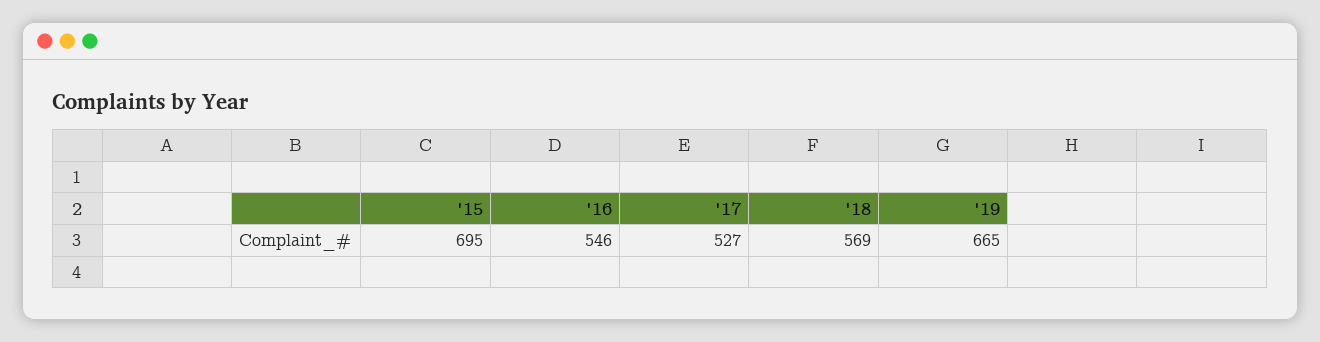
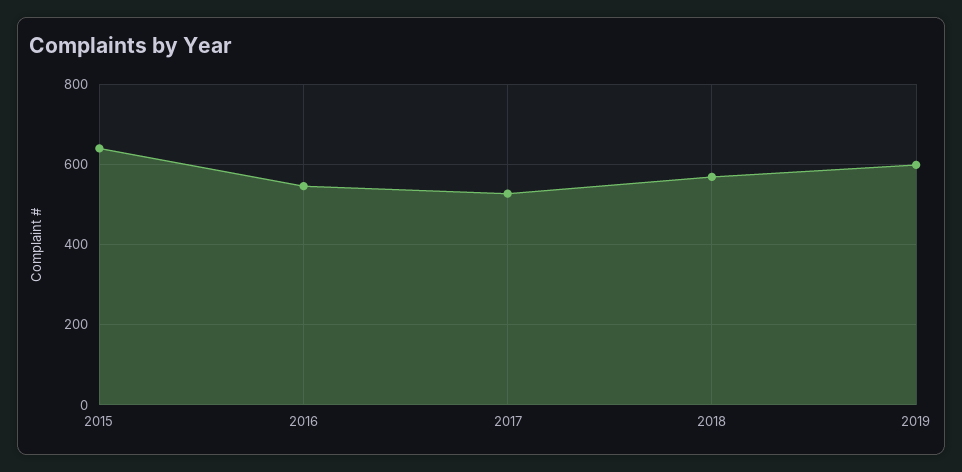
'15: 695 -> 640
'19: 665 -> 600

